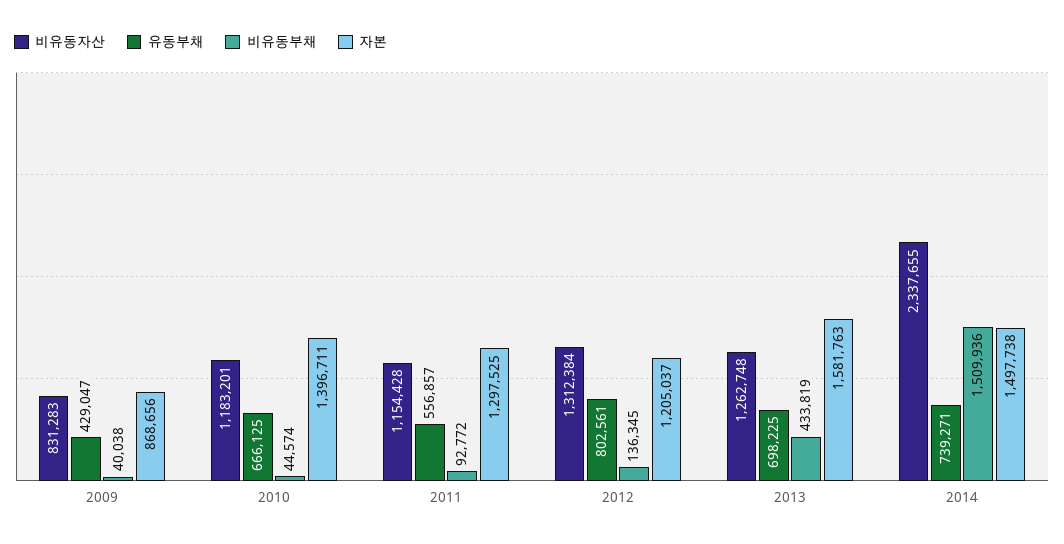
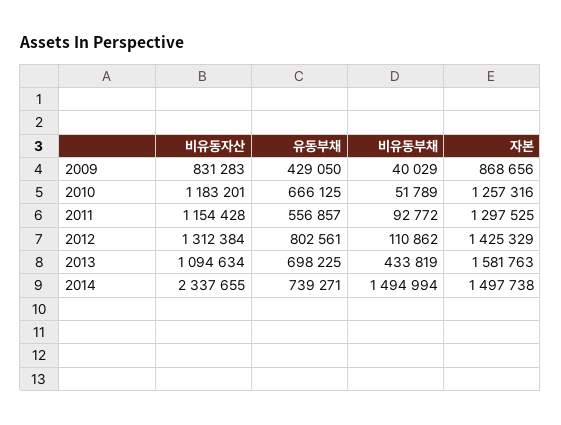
유동부채, 2009: 429047 -> 429050
비유동부채, 2009: 40038 -> 40029
비유동부채, 2010: 44574 -> 51789
자본, 2010: 1396711 -> 1257316
비유동부채, 2012: 136345 -> 110862
자본, 2012: 1205037 -> 1425329
비유동자산, 2013: 1262748 -> 1094634
비유동부채, 2014: 1509936 -> 1494994

